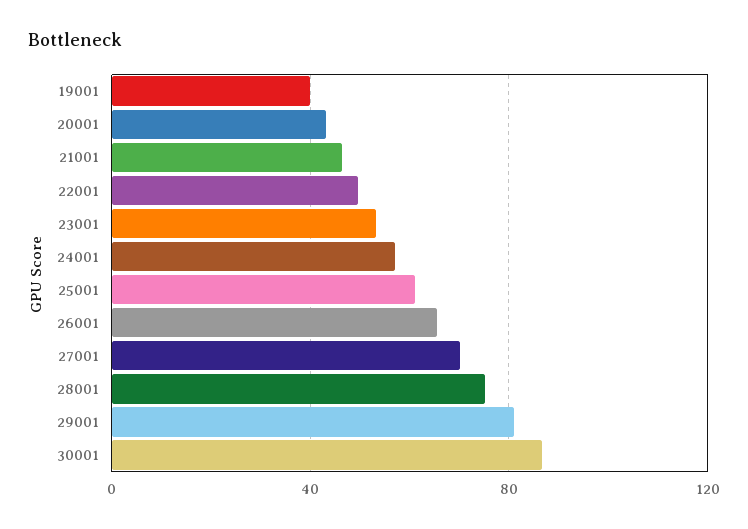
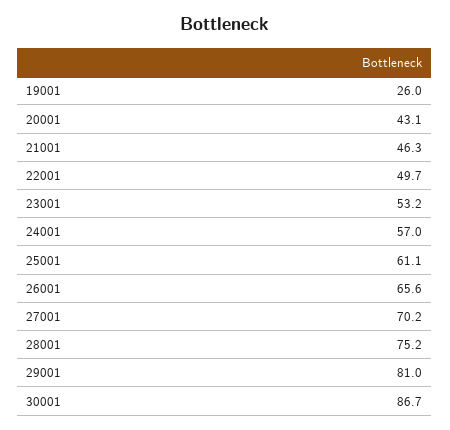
19001: 40 -> 26

